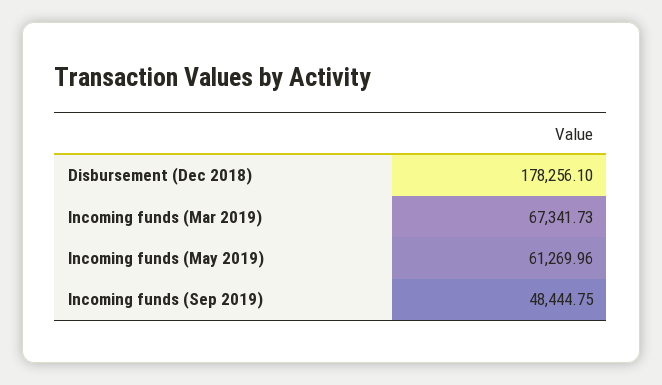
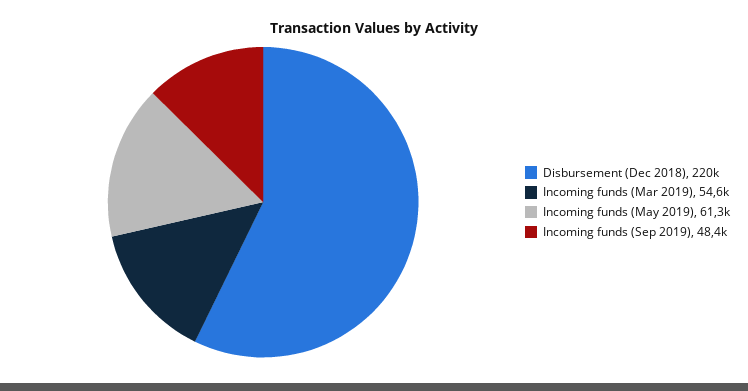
Disbursement (Dec 2018): 178256.1 -> 220000
Incoming funds (Mar 2019): 67341.73 -> 54600

